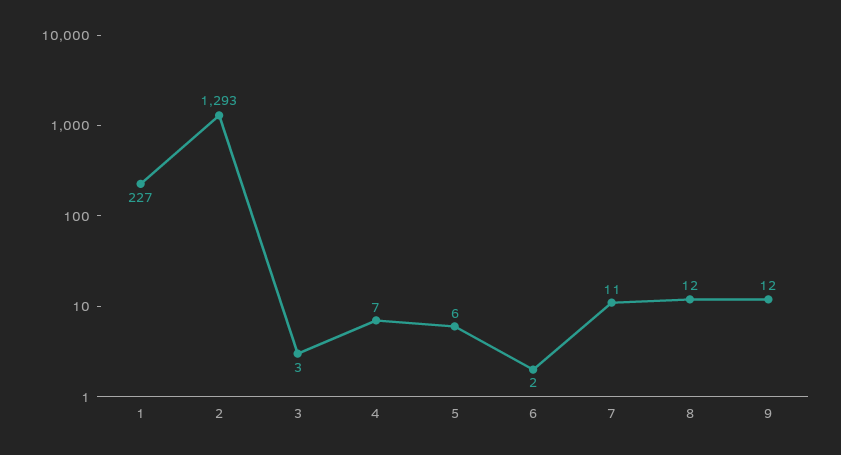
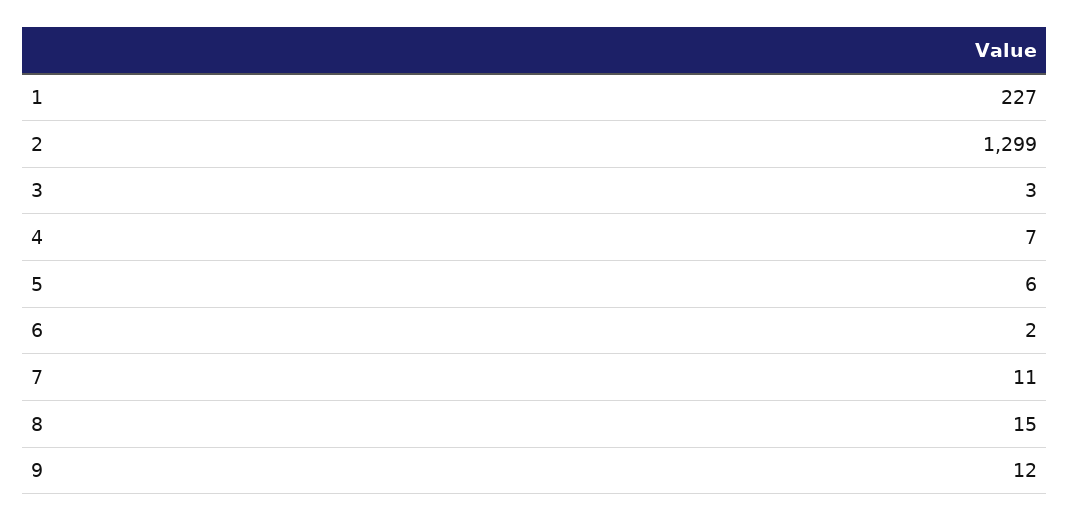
2: 1293 -> 1299
8: 12 -> 15

